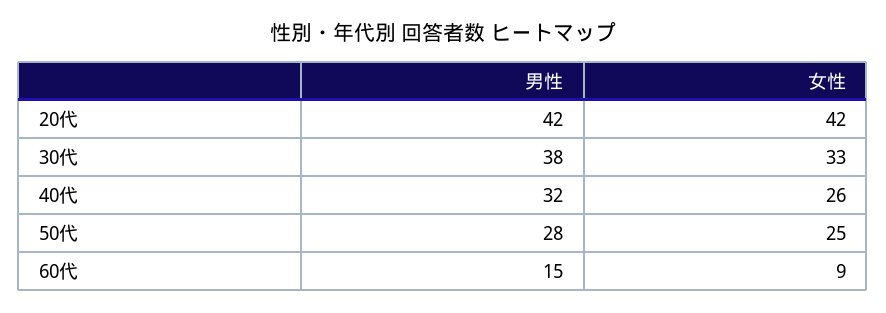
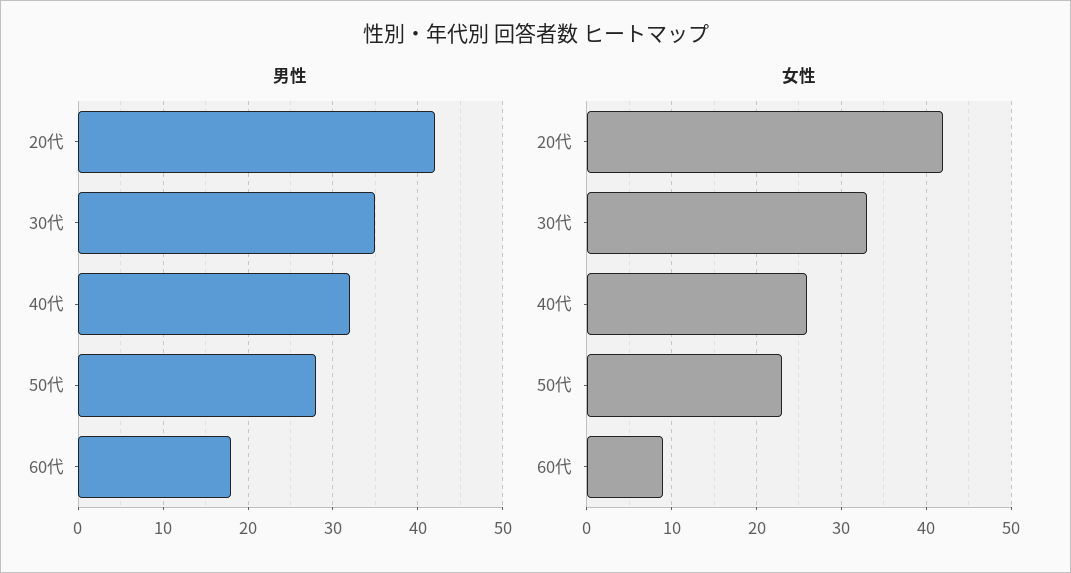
男性, 30代: 38 -> 35
女性, 50代: 25 -> 23
男性, 60代: 15 -> 18

